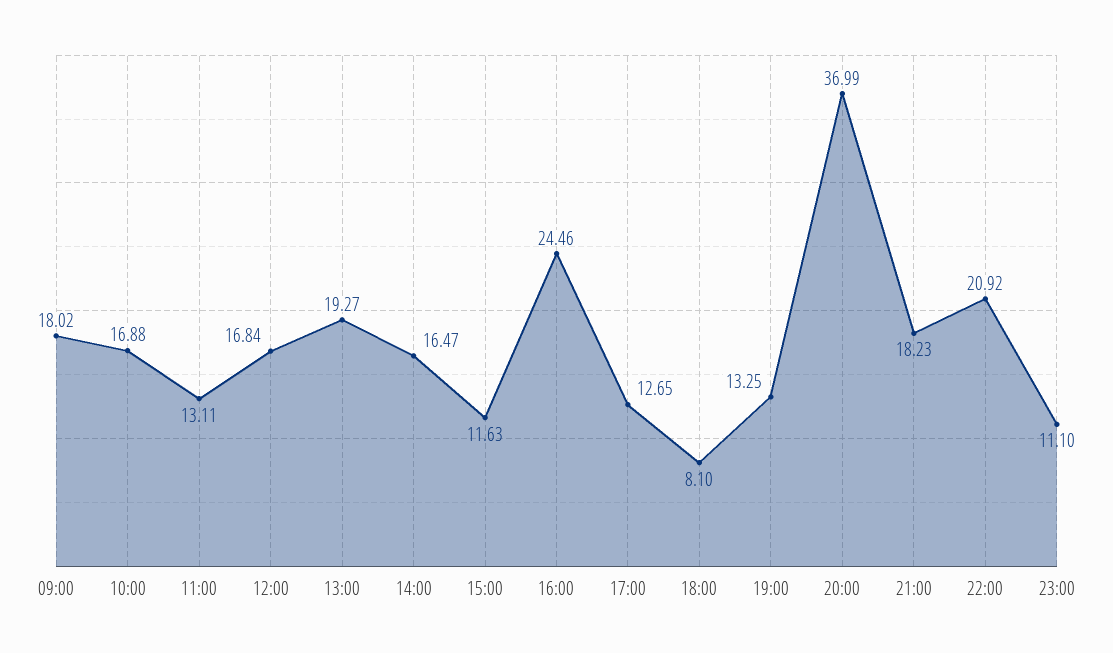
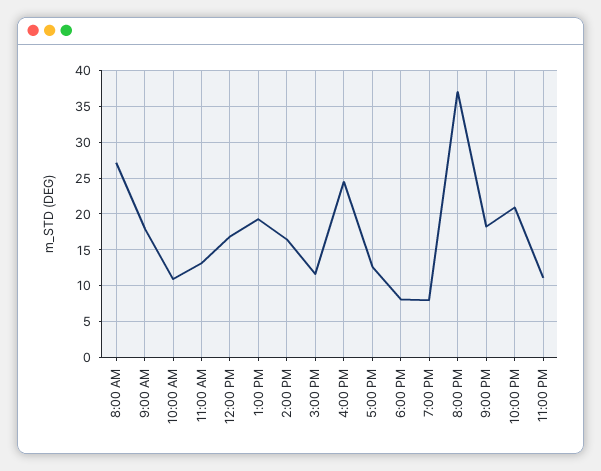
10:00: 16.88 -> 11
19:00: 13.25 -> 8
8:00 AM: none -> 27

